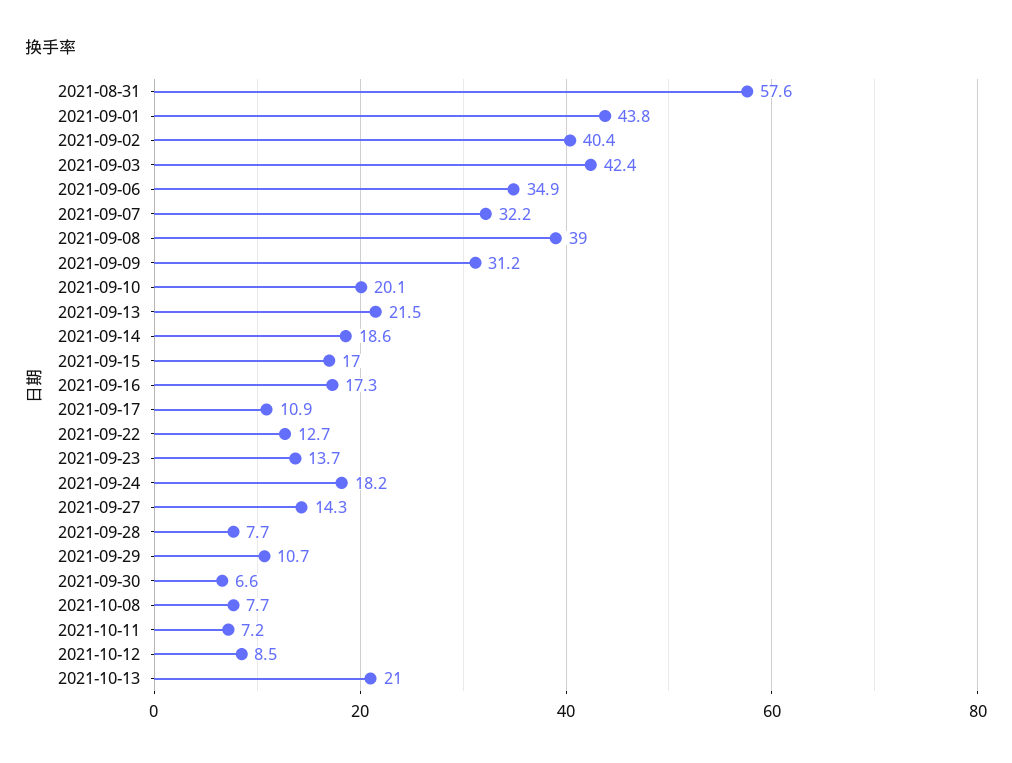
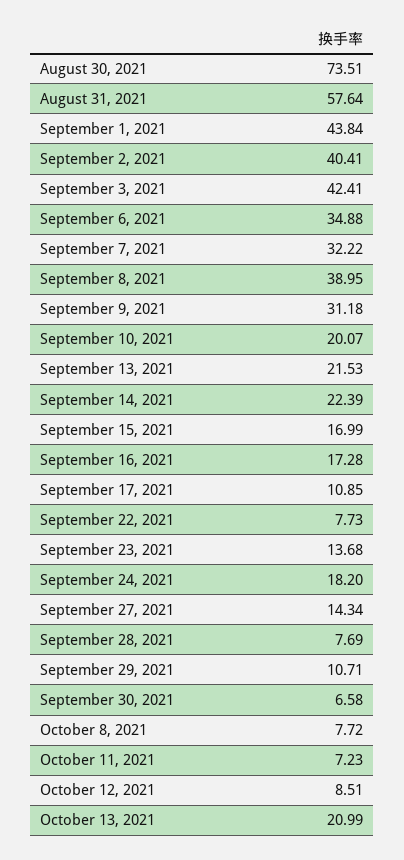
2021-09-14: 18.6 -> 22.39
2021-09-22: 12.7 -> 7.73
August 30, 2021: none -> 73.51

